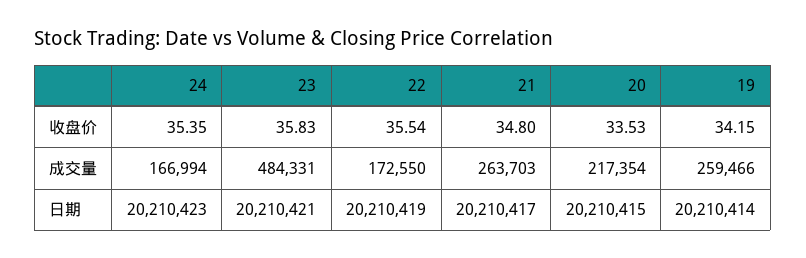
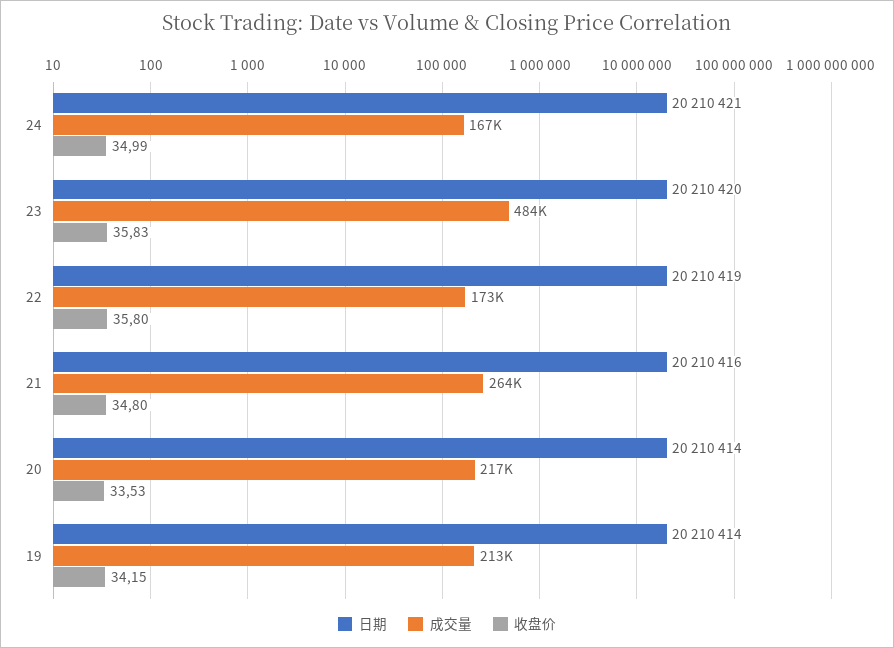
收盘价, 24: 35.35 -> 34.99
收盘价, 22: 35.54 -> 35.8
成交量, 19: 259466 -> 213000
日期, 24: 20210423 -> 20210421
日期, 23: 20210421 -> 20210420
日期, 21: 20210417 -> 20210416
日期, 20: 20210415 -> 20210414

